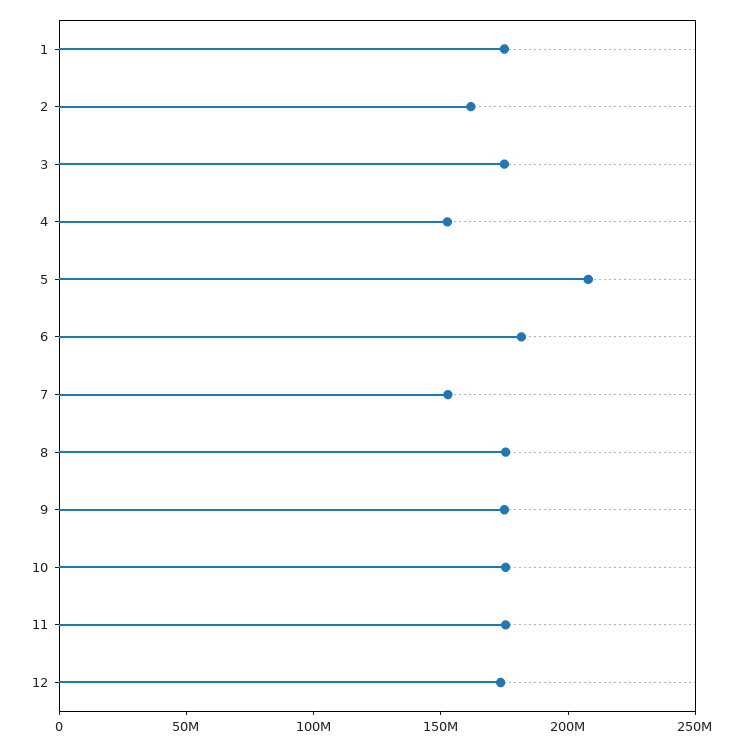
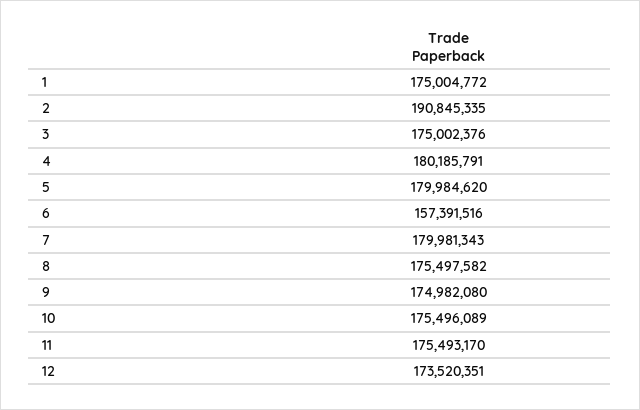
2: 160000000 -> 190845335
4: 150000000 -> 180185791
5: 210000000 -> 179984620
6: 180000000 -> 157391516
7: 150000000 -> 179981343

